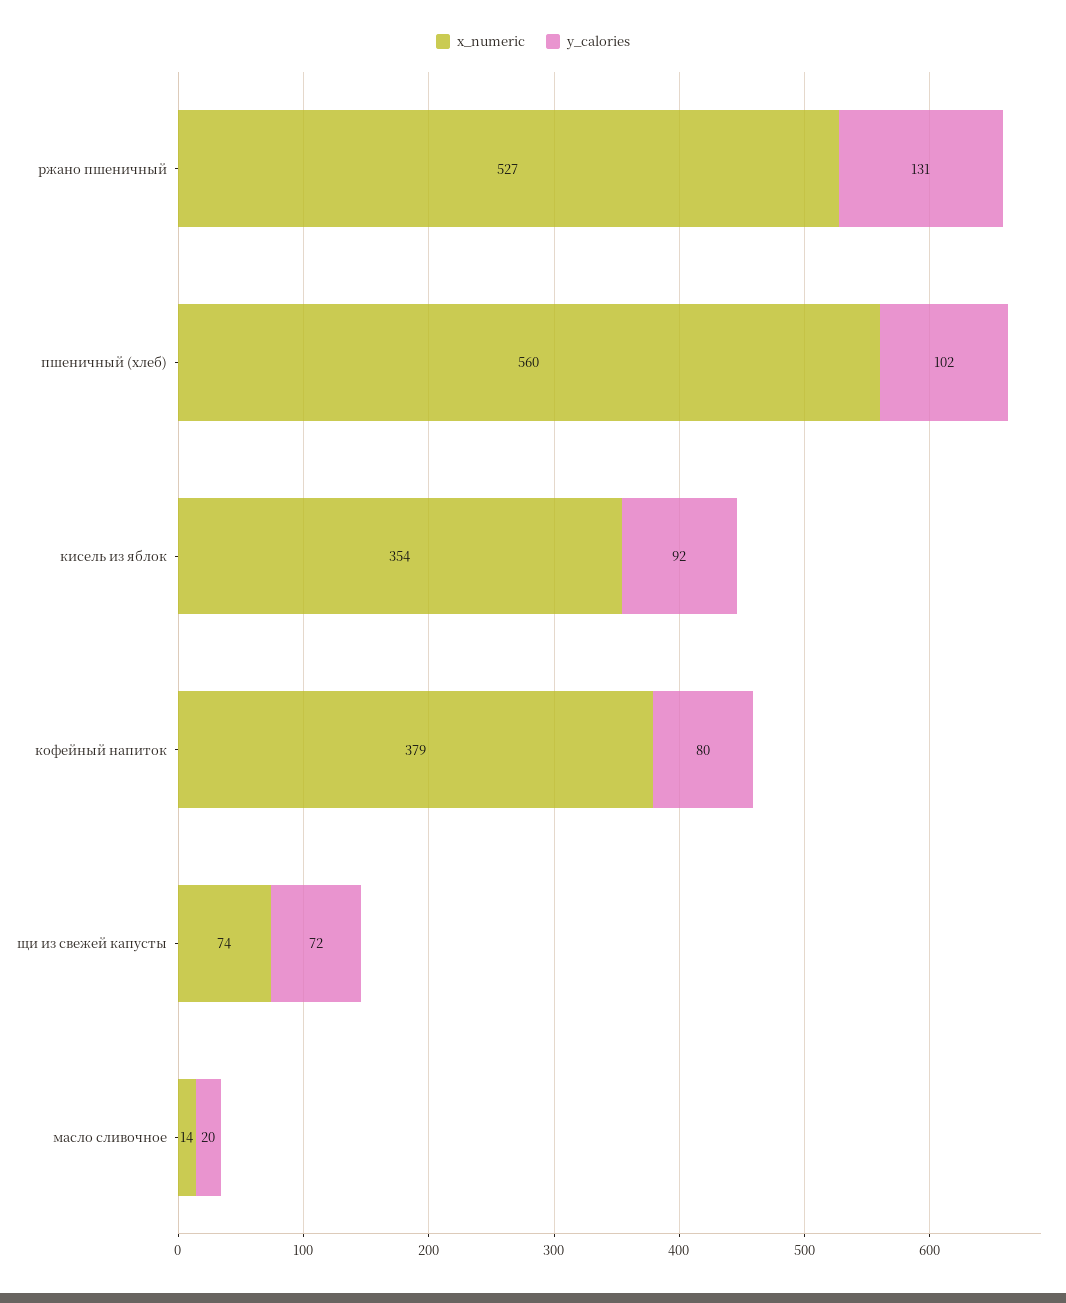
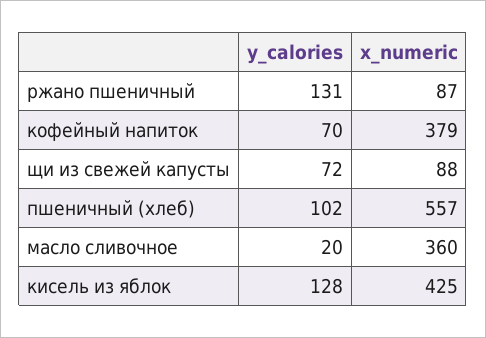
x_numeric, ржано пшеничный: 527 -> 87
x_numeric, пшеничный (хлеб): 560 -> 557
x_numeric, кисель из яблок: 354 -> 425
y_calories, кисель из яблок: 92 -> 128
y_calories, кофейный напиток: 80 -> 70
x_numeric, щи из свежей капусты: 74 -> 88
x_numeric, масло сливочное: 14 -> 360

